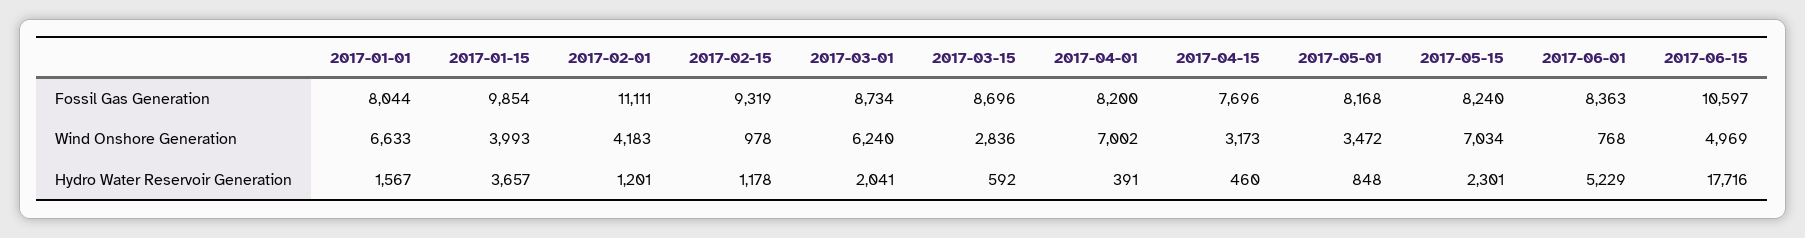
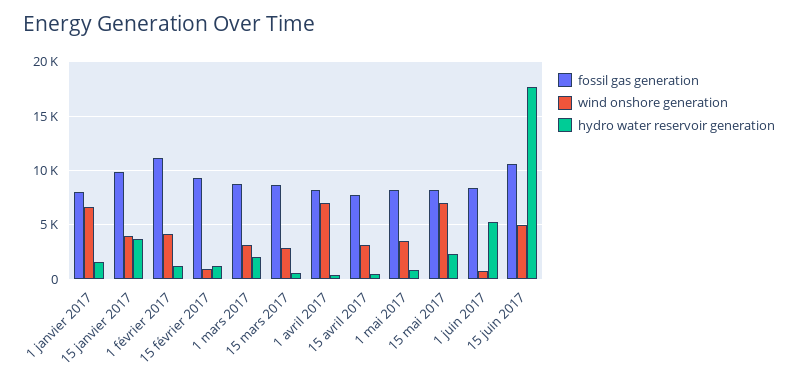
Wind Onshore Generation, 2017-03-01: 6240 -> 3000

